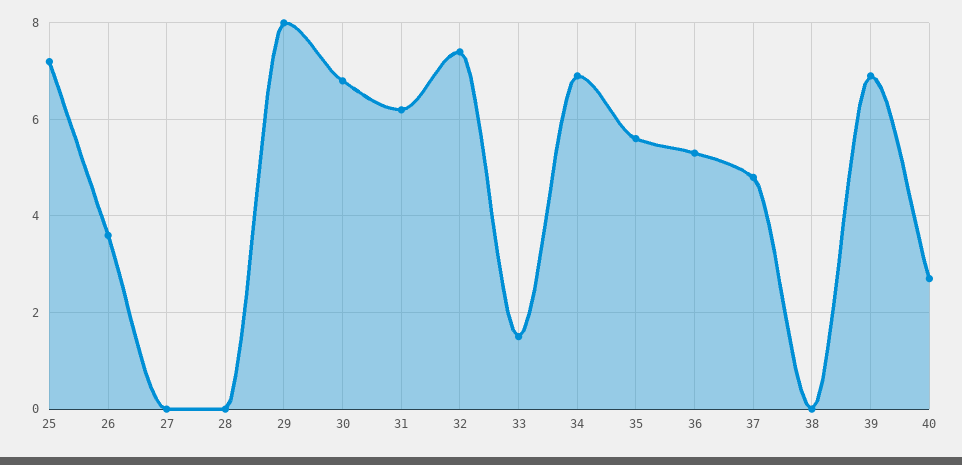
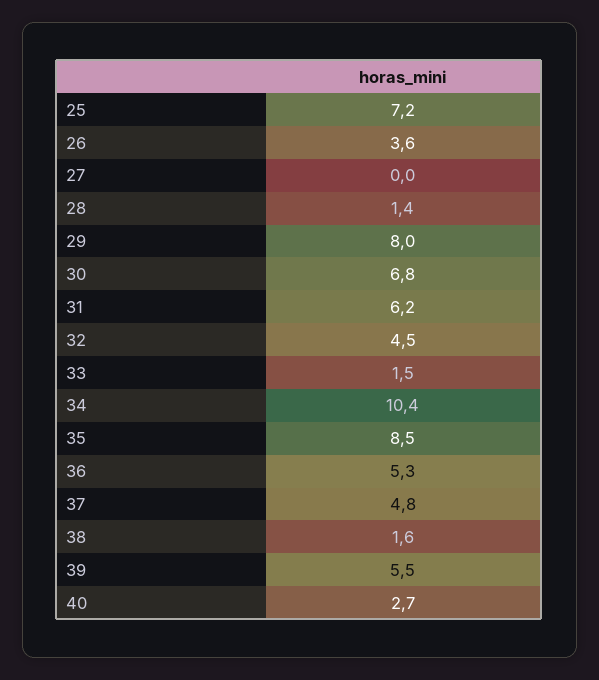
28: 0 -> 1.4
32: 7.5 -> 4.5
34: 7 -> 10.4
35: 5.5 -> 8.5
38: 0 -> 1.6
39: 7 -> 5.5

